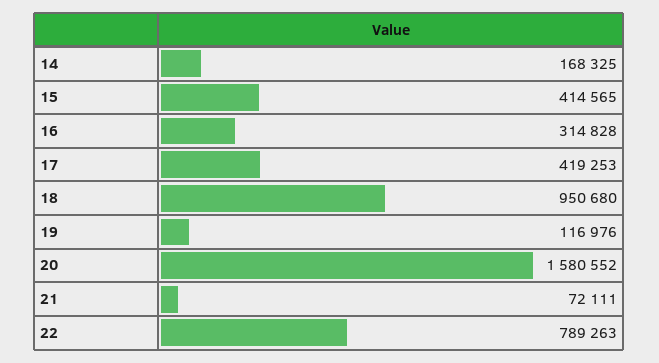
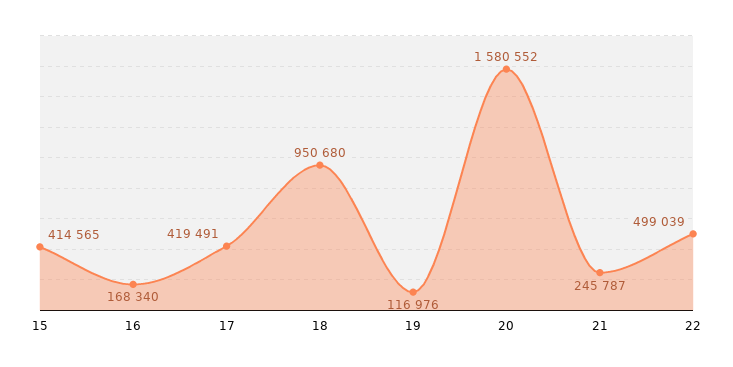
14: 168325 -> none
16: 314828 -> 168340
17: 419253 -> 419491
21: 72111 -> 245787
22: 789263 -> 499039

